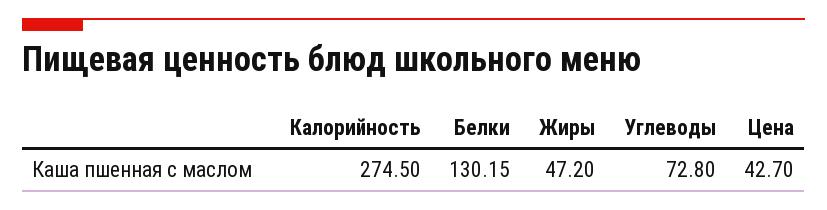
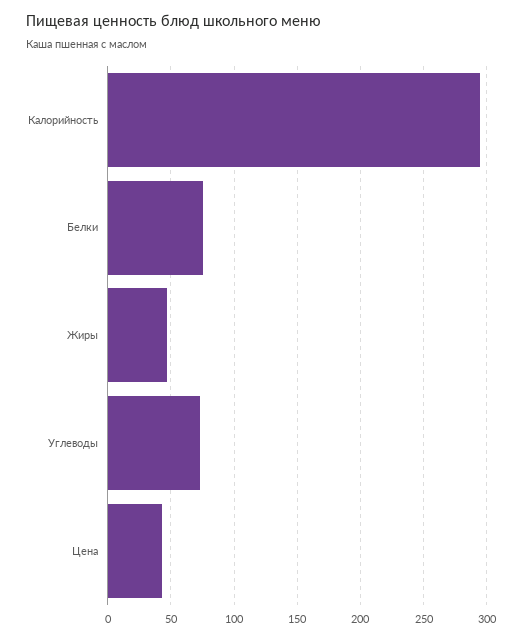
Калорийность: 274.5 -> 295
Белки: 130.15 -> 75

